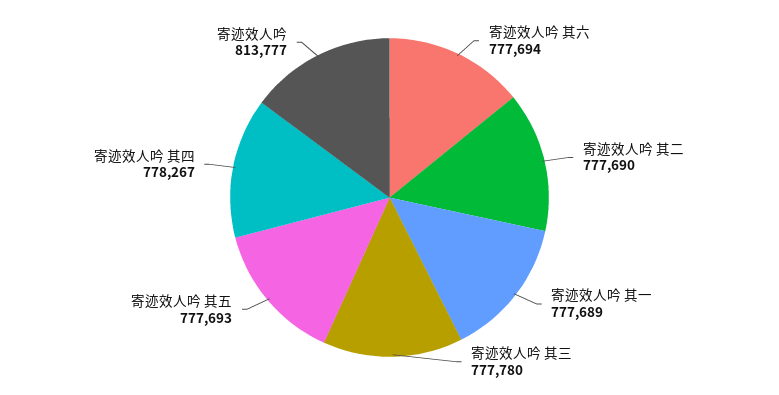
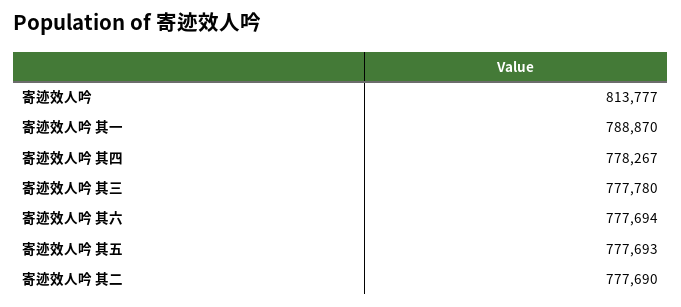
寄迹效人吟 其一: 777689 -> 788870

